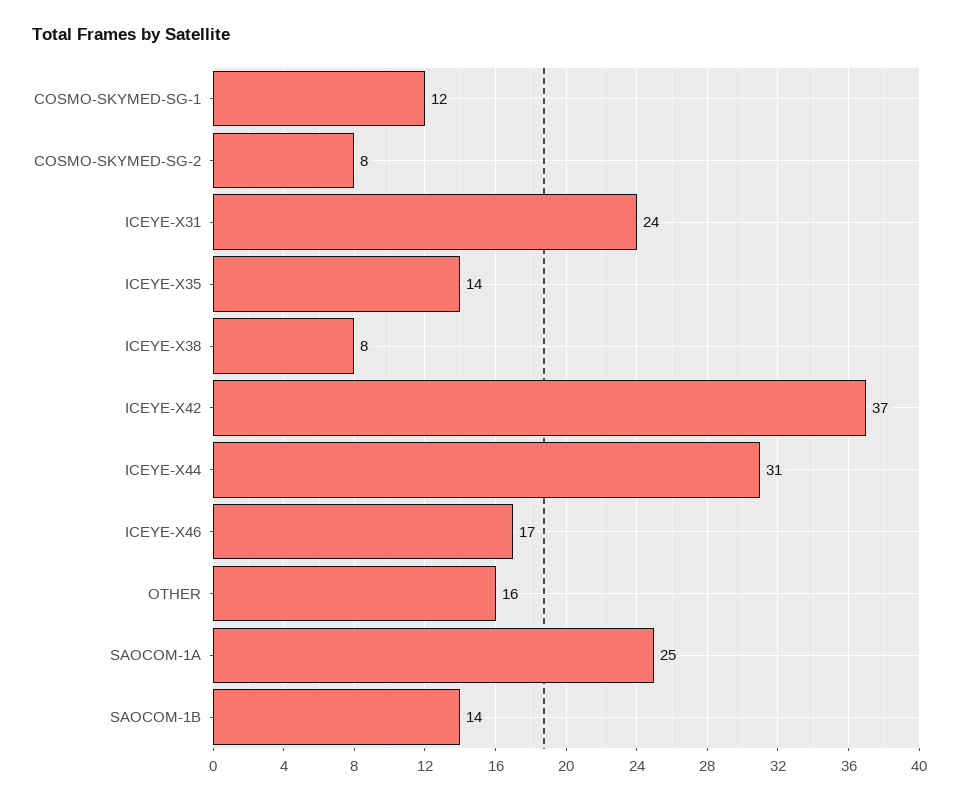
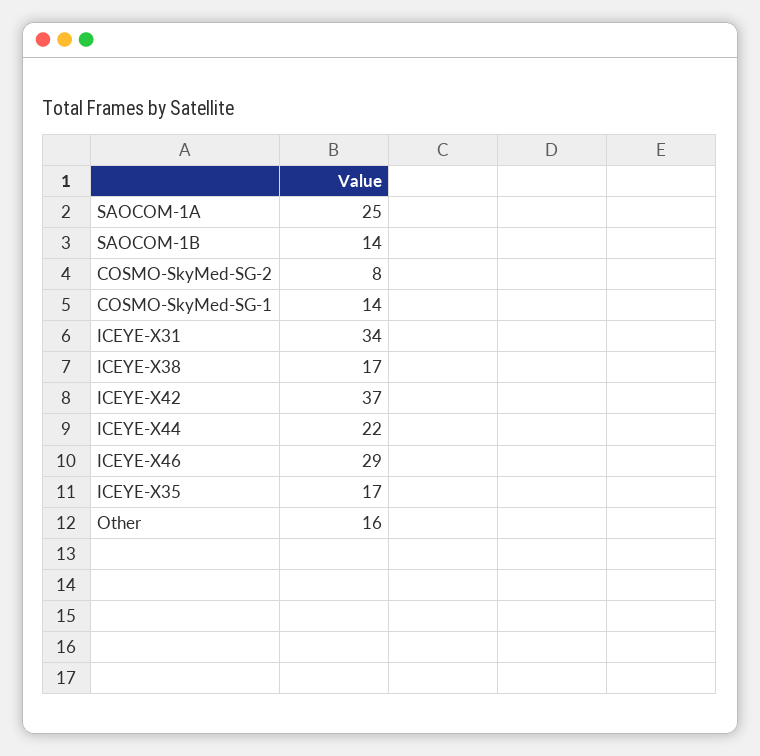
COSMO-SKYMED-SG-1: 12 -> 14
ICEYE-X31: 24 -> 34
ICEYE-X35: 14 -> 17
ICEYE-X38: 8 -> 17
ICEYE-X44: 31 -> 22
ICEYE-X46: 17 -> 29

